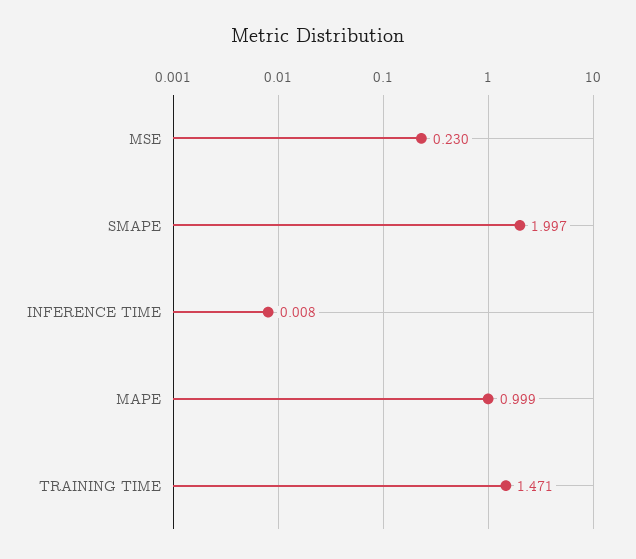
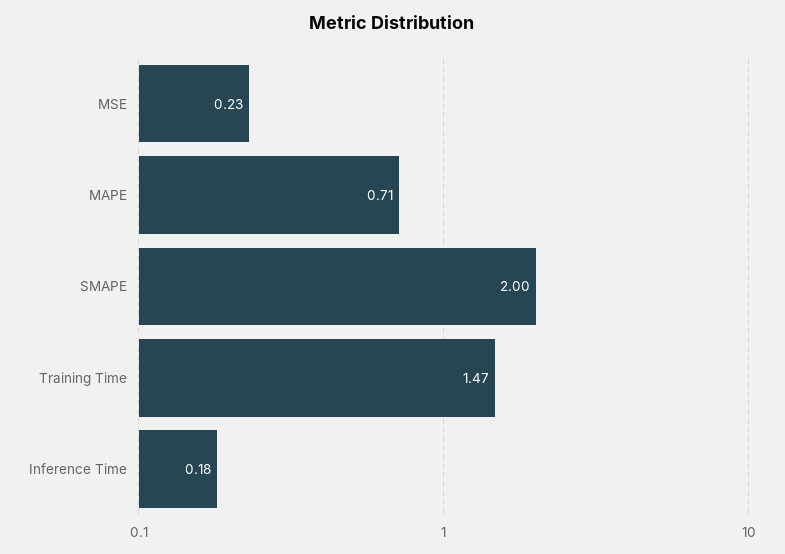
INFERENCE TIME: 0.008 -> 0.18
MAPE: 0.999 -> 0.71

